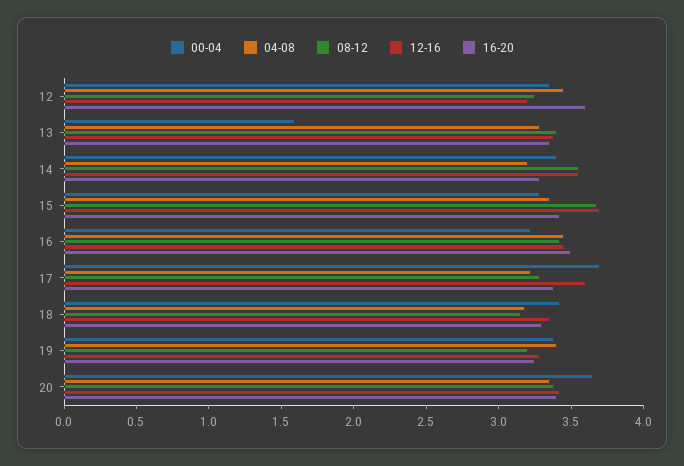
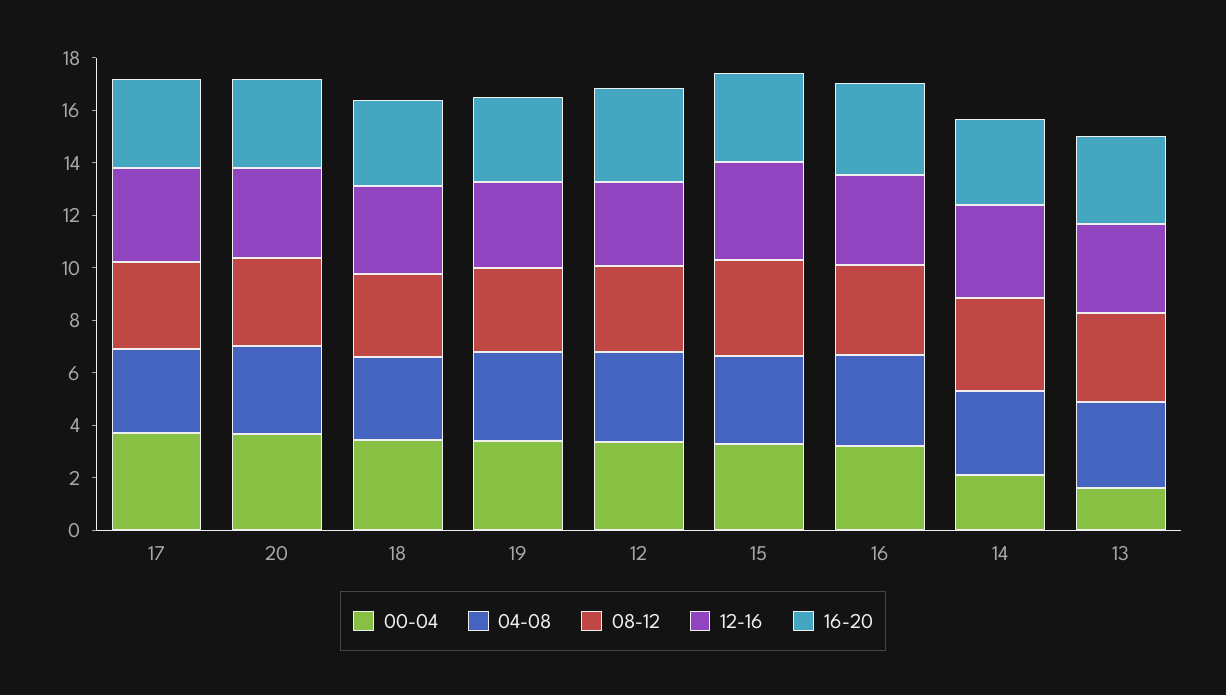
00-04, 14: 3.4 -> 2

